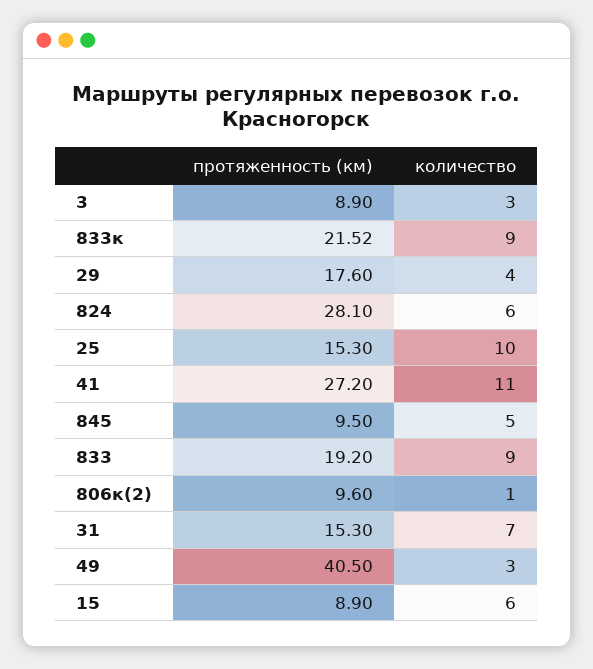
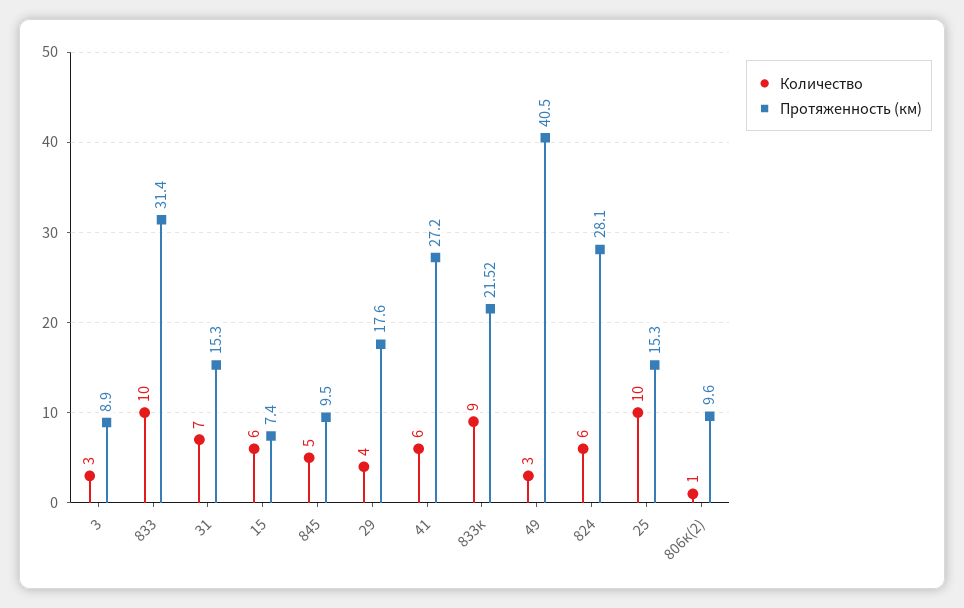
количество, 41: 11 -> 6
протяженность (км), 833: 19.2 -> 31.4
количество, 833: 9 -> 10
протяженность (км), 15: 8.9 -> 7.4

